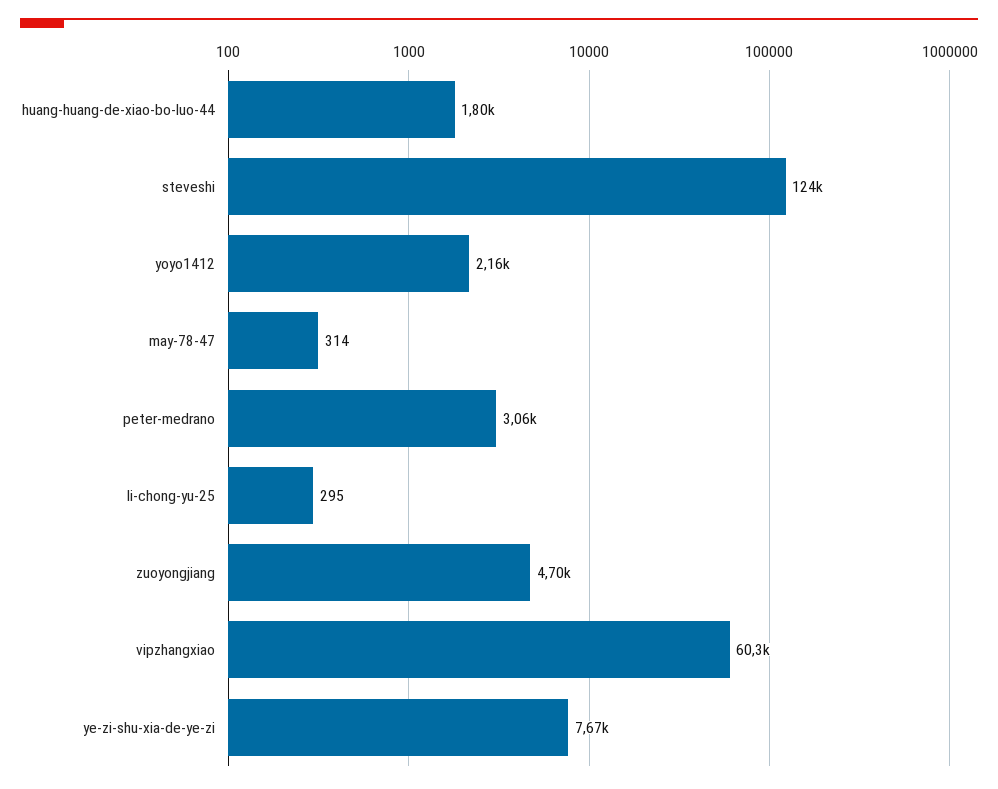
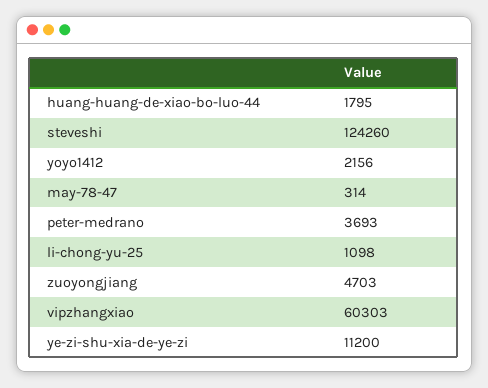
peter-medrano: 3060 -> 3693
li-chong-yu-25: 295 -> 1098
ye-zi-shu-xia-de-ye-zi: 7670 -> 11200

